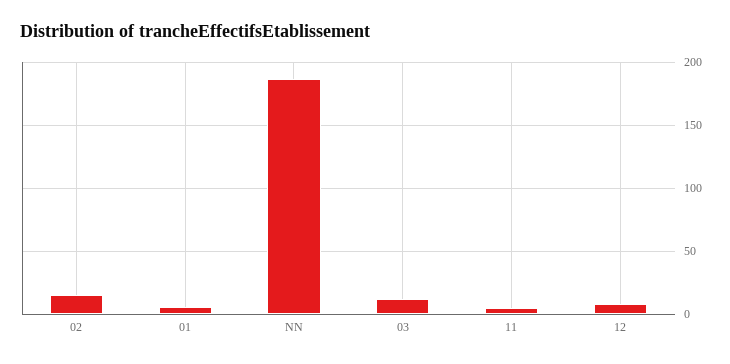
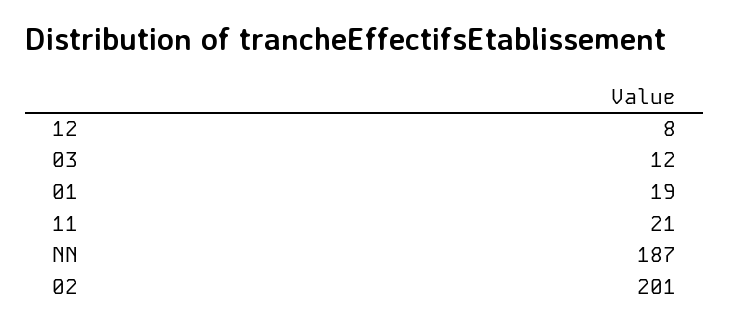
02: 15 -> 201
01: 5 -> 19
11: 5 -> 21

